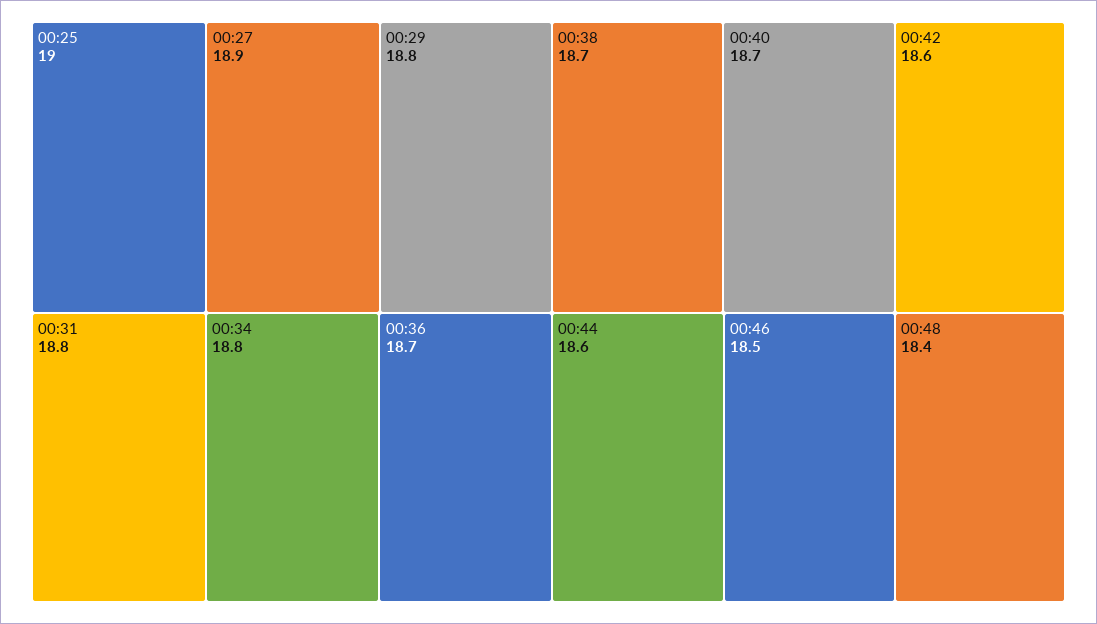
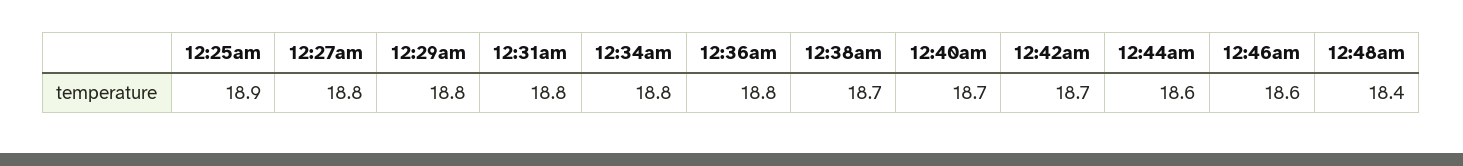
00:25: 19 -> 18.9
00:27: 18.9 -> 18.8
00:36: 18.7 -> 18.8
00:42: 18.6 -> 18.7
00:46: 18.5 -> 18.6

